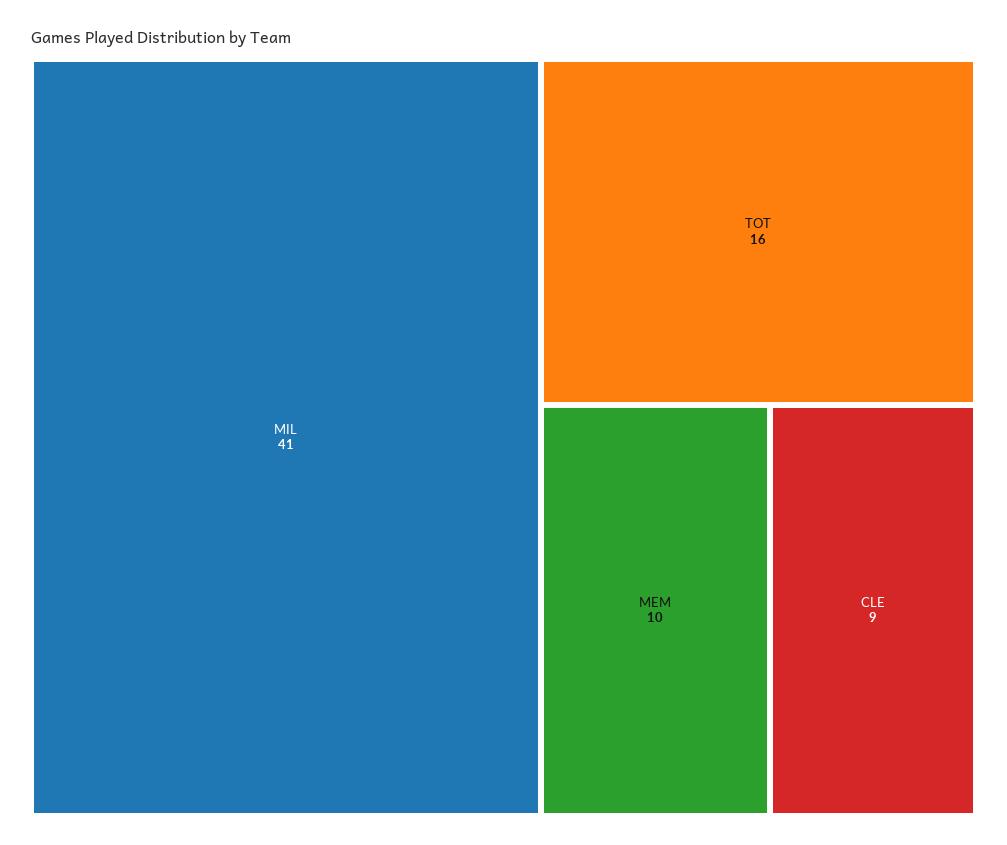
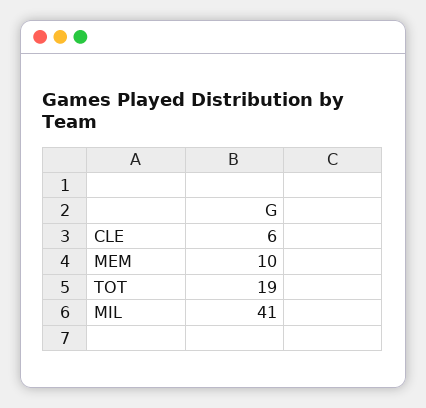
TOT: 16 -> 19
CLE: 9 -> 6

